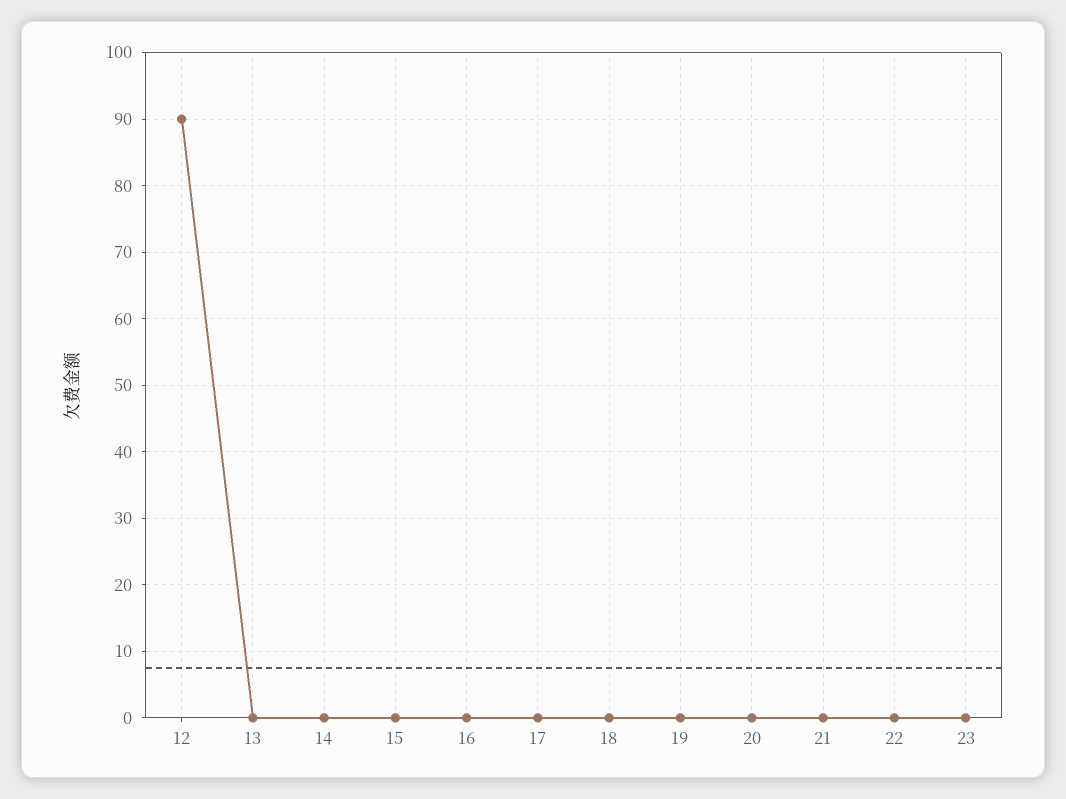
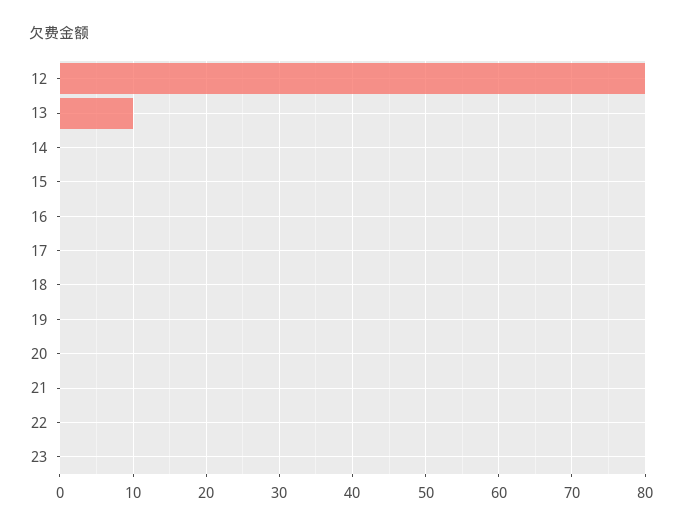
12: 90 -> 80
13: 0 -> 10

